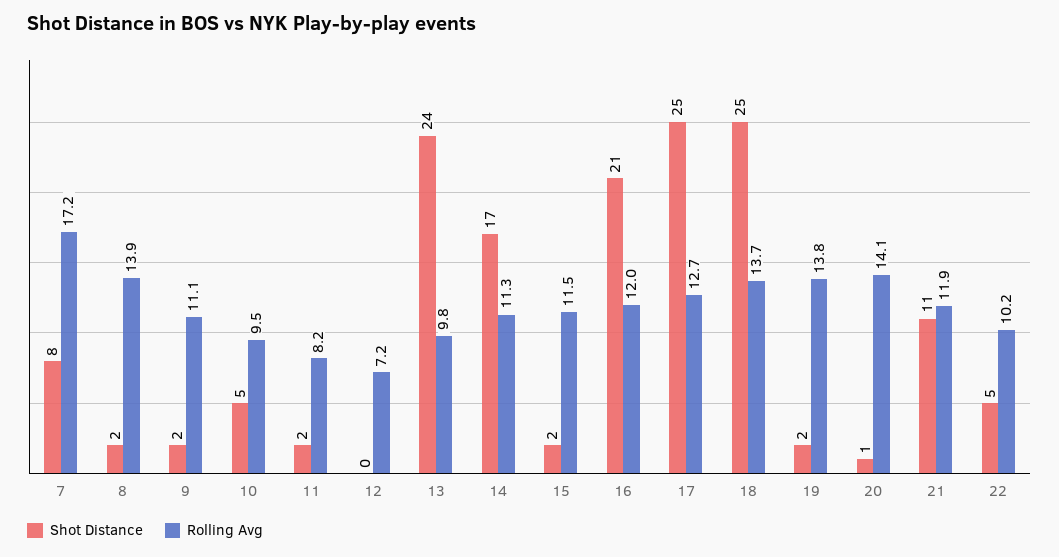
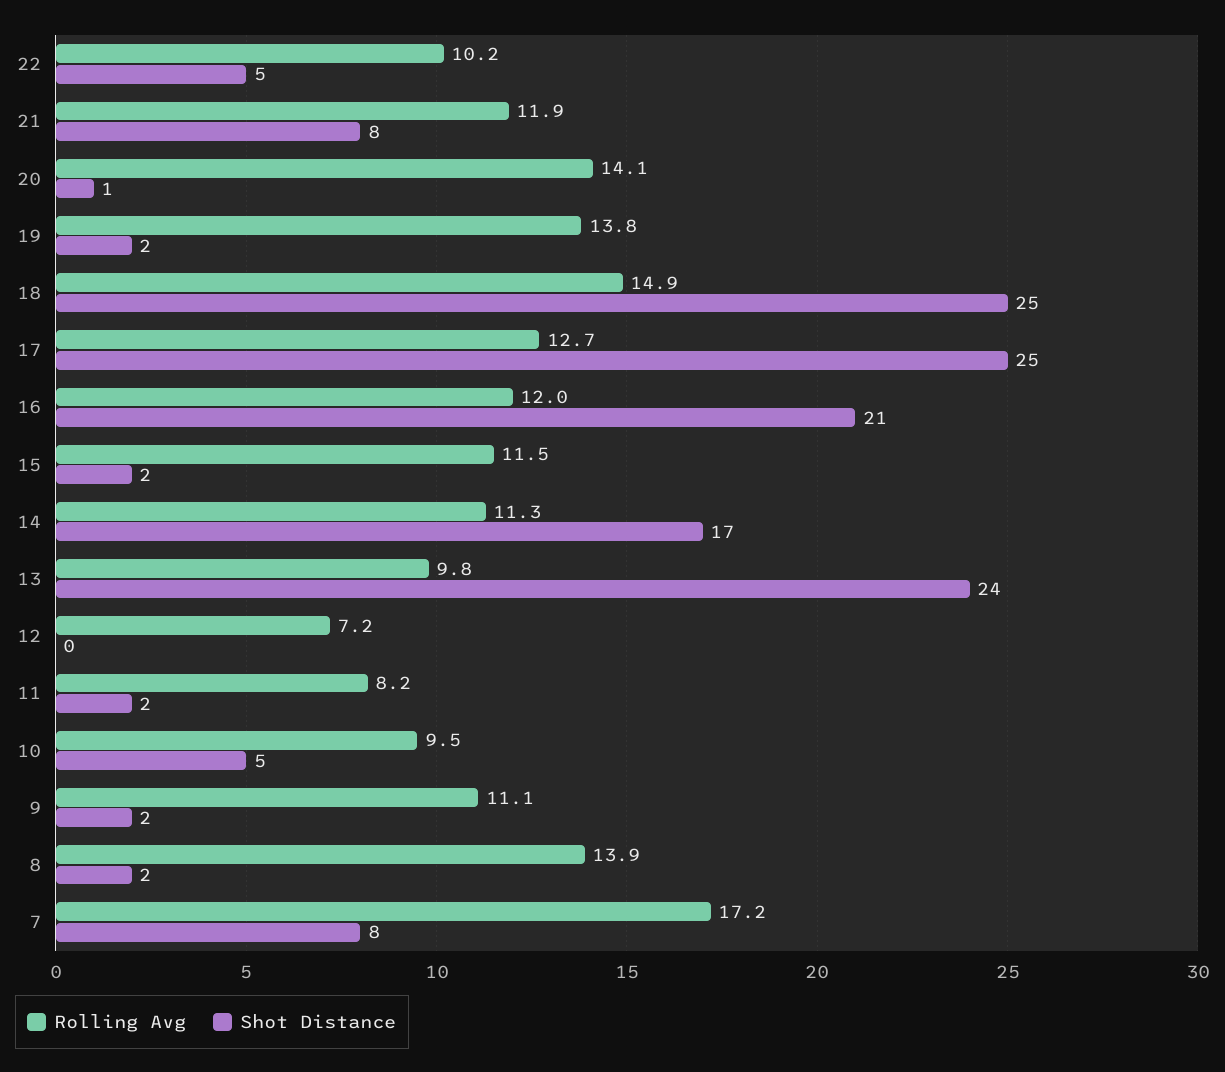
Rolling Avg, 18: 13.7 -> 14.9
Shot Distance, 21: 11 -> 8

